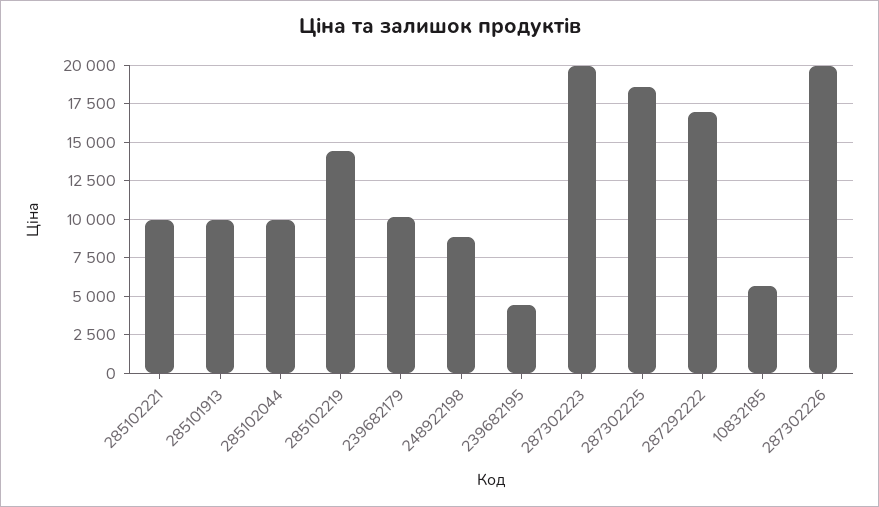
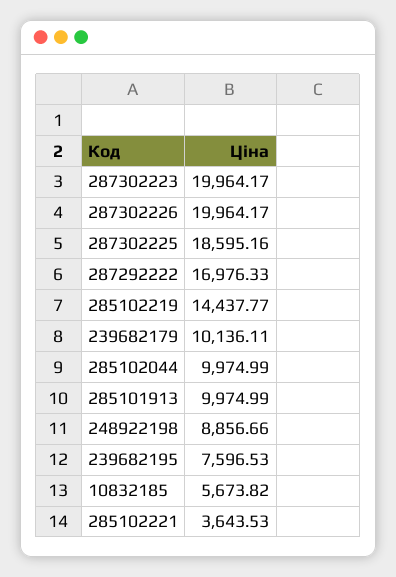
285102221: 10000 -> 3643.53
239682195: 4500 -> 7596.53

